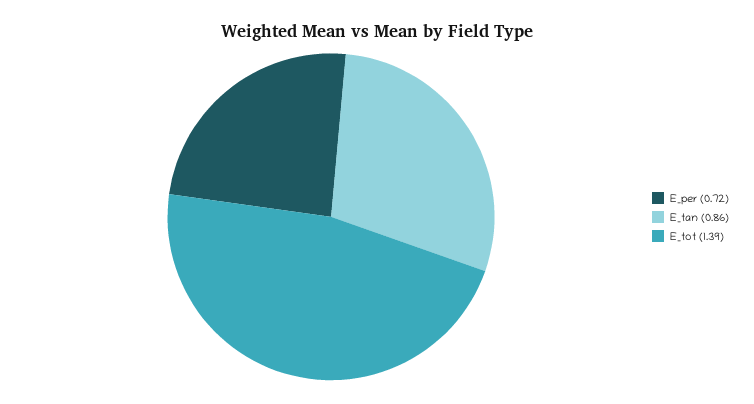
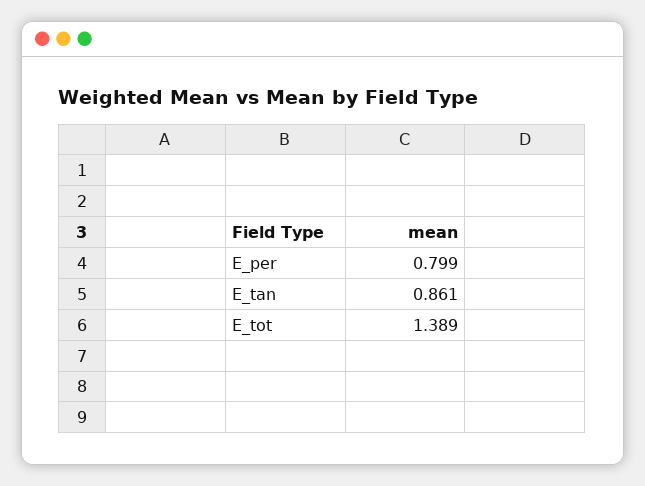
E_per: 0.72 -> 0.799

